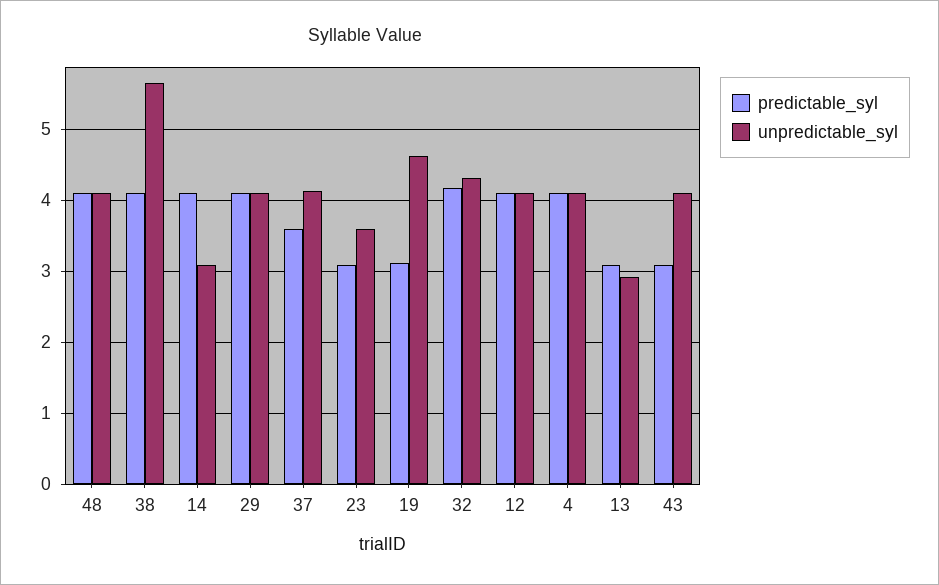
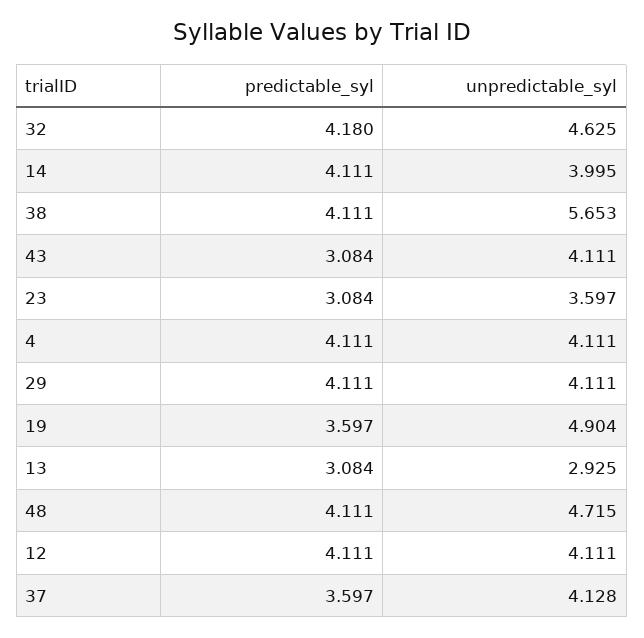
unpredictable_syl, 48: 4.1 -> 4.715
unpredictable_syl, 14: 3.1 -> 3.995
predictable_syl, 19: 3.1 -> 3.597
unpredictable_syl, 19: 4.6 -> 4.904
unpredictable_syl, 32: 4.3 -> 4.625

